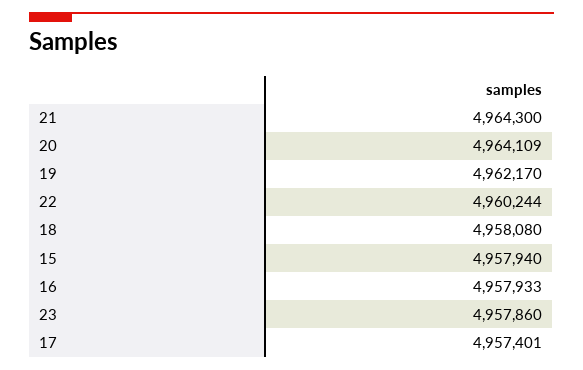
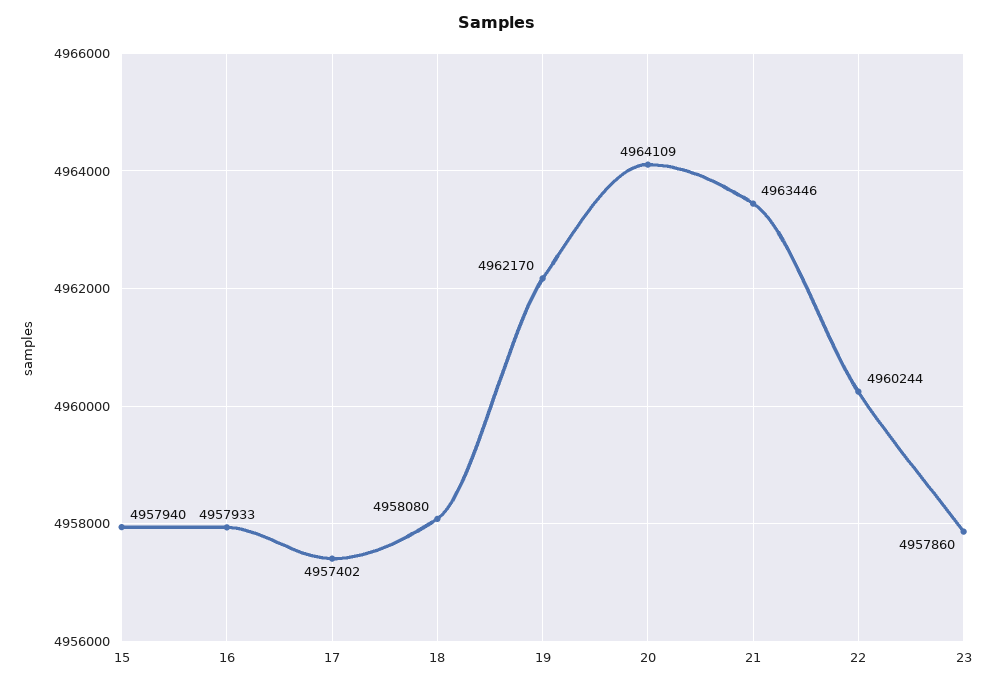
21: 4964300 -> 4963446
17: 4957401 -> 4957402

